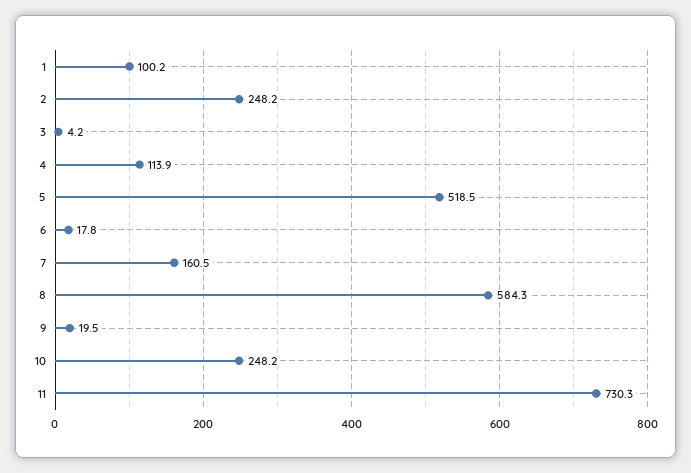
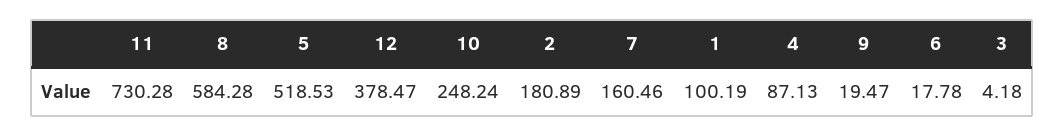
2: 248.2 -> 180.89
4: 113.9 -> 87.13
12: none -> 378.47

